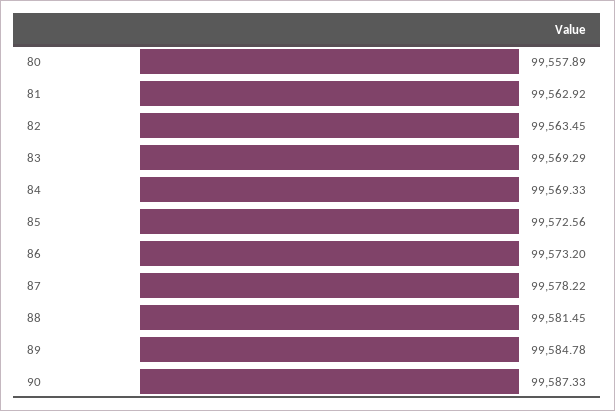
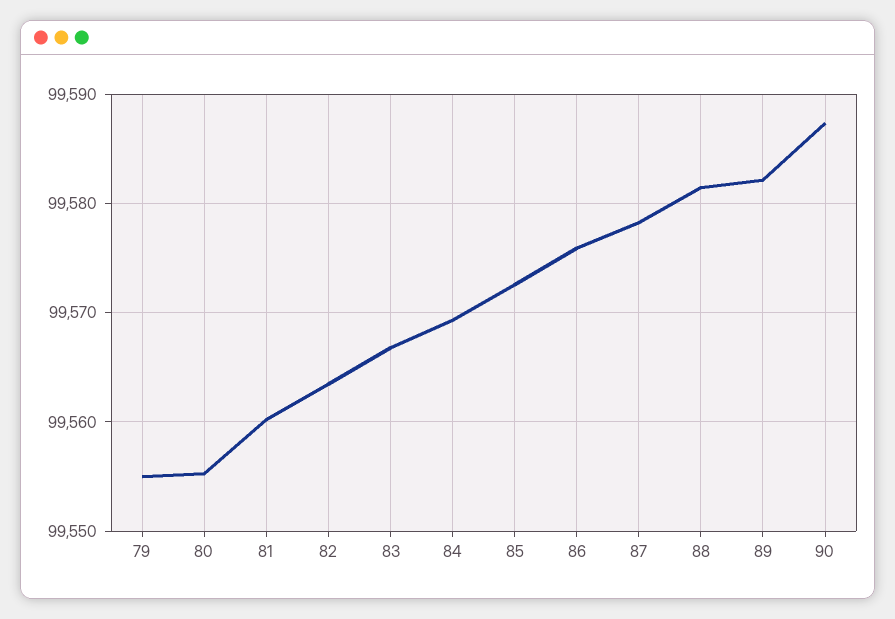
80: 99557.89 -> 99555
81: 99562.92 -> 99560
83: 99569.29 -> 99567
86: 99573.2 -> 99576
89: 99584.78 -> 99582
79: none -> 99555

